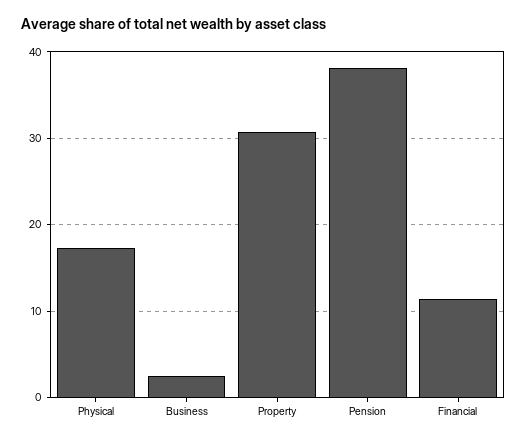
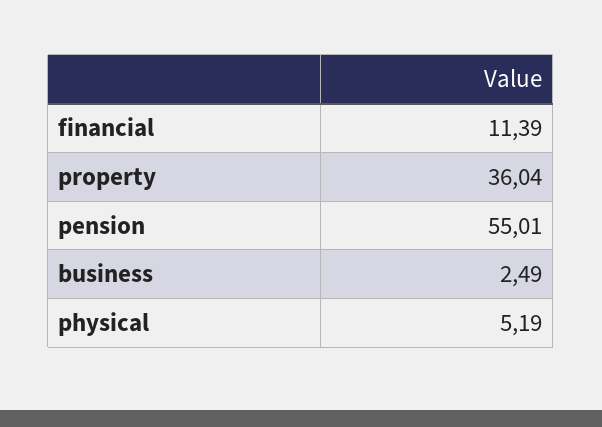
Physical: 17 -> 5.19
Property: 31 -> 36.04
Pension: 38 -> 55.01

